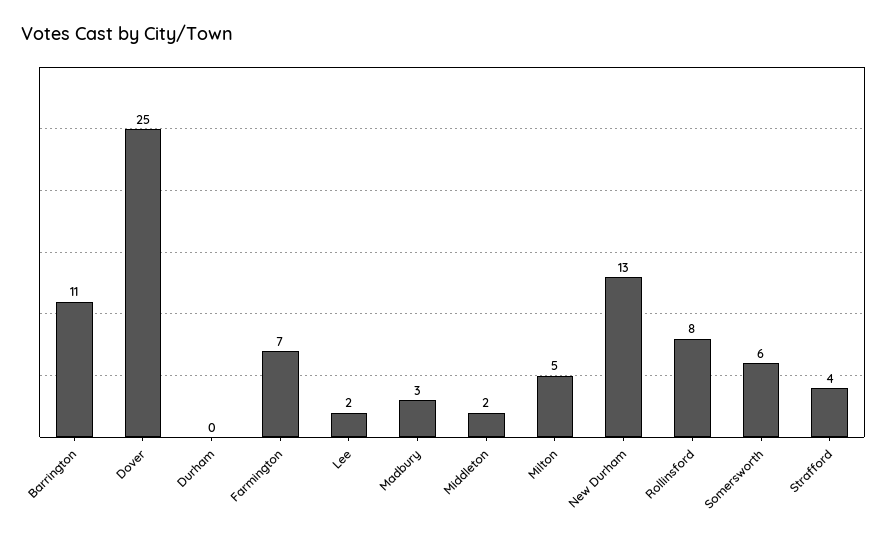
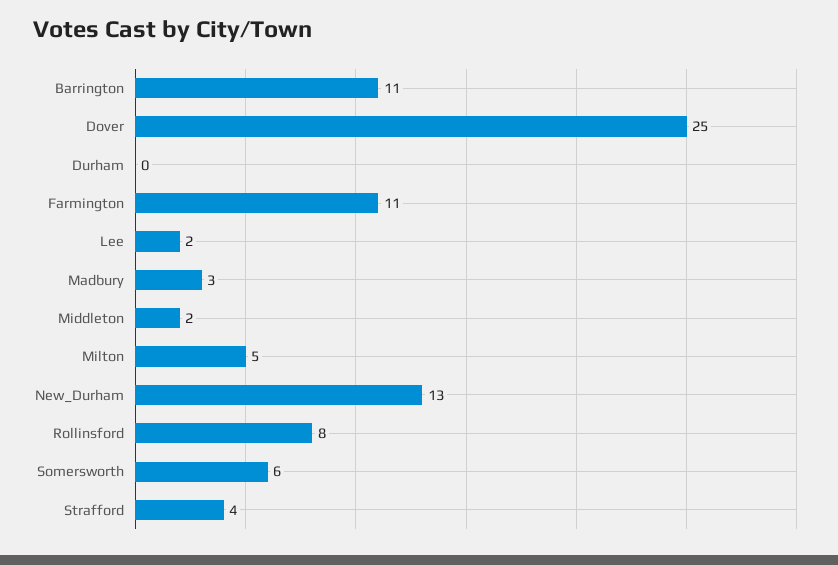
Farmington: 7 -> 11

